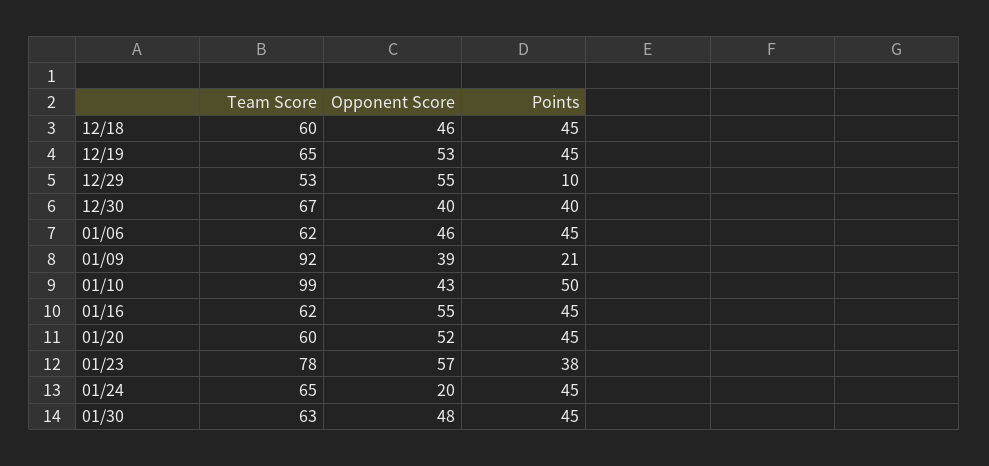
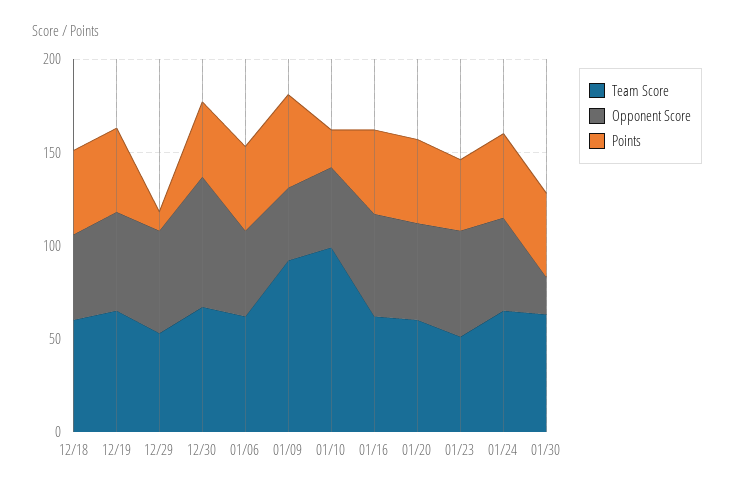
Opponent Score, 12/30: 40 -> 70
Points, 01/09: 21 -> 50
Points, 01/10: 50 -> 20
Team Score, 01/23: 78 -> 50
Opponent Score, 01/24: 20 -> 50
Opponent Score, 01/30: 48 -> 20

